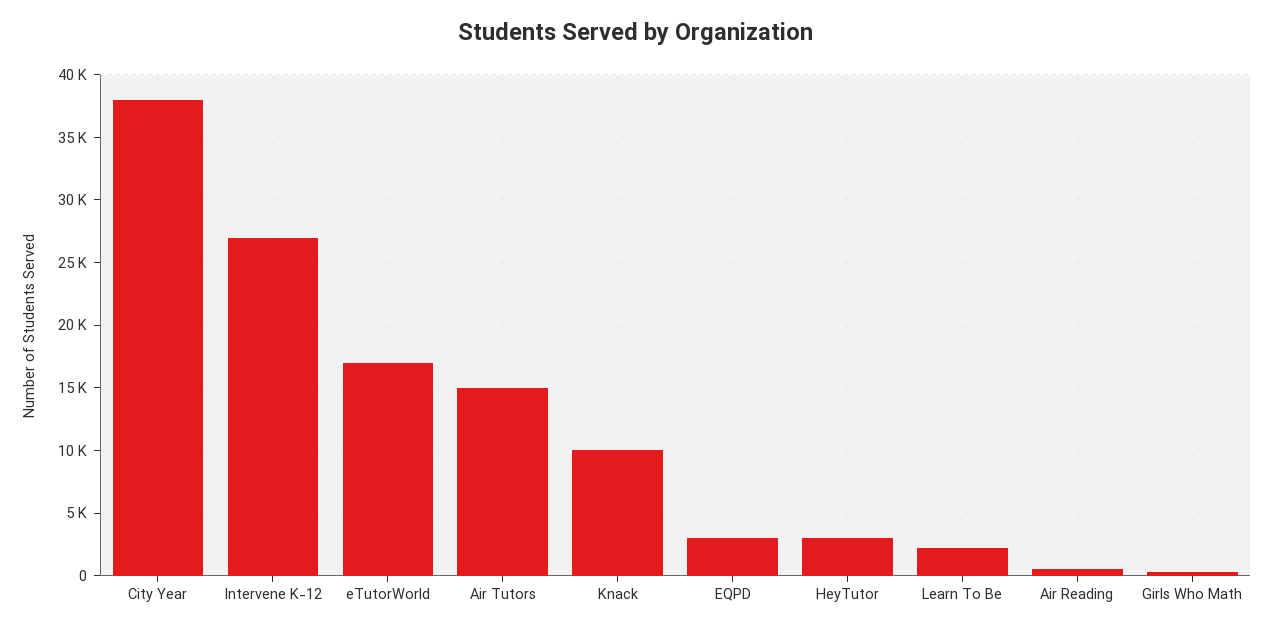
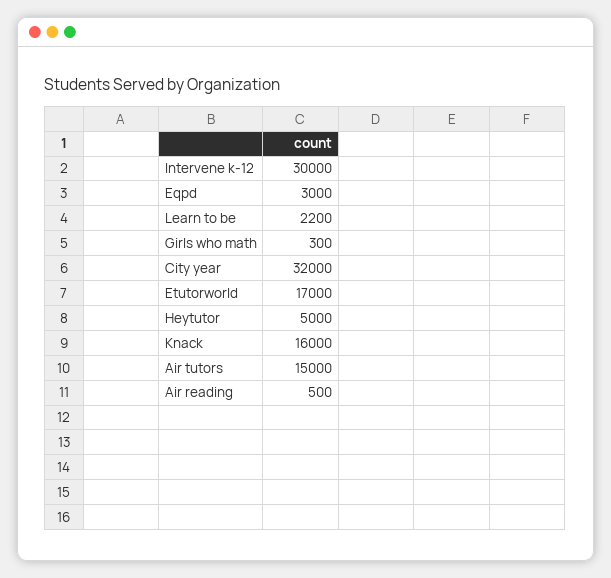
City Year: 38000 -> 32000
Intervene K-12: 27000 -> 30000
Knack: 10000 -> 16000
HeyTutor: 3000 -> 5000

